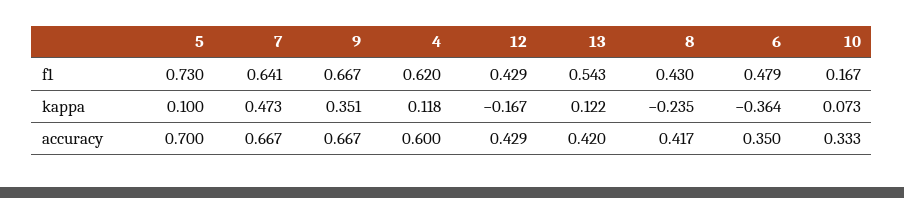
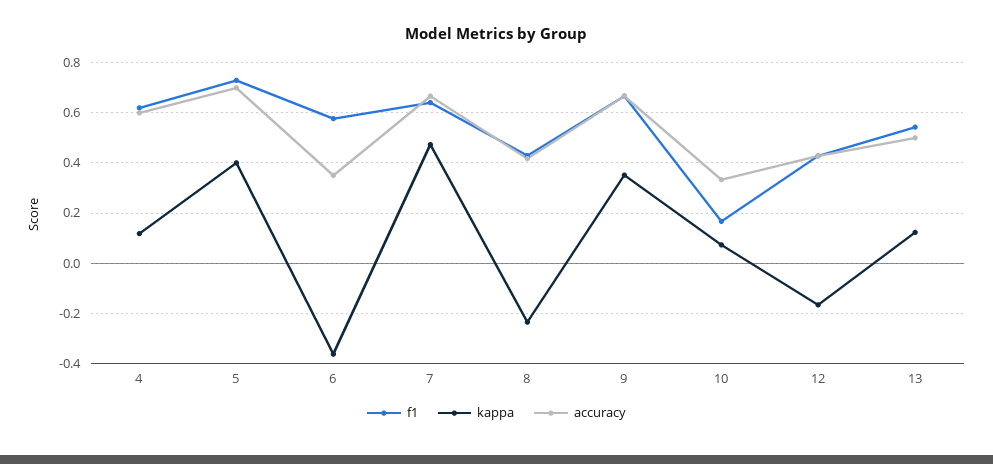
f1, 6: 0.479 -> 0.575
kappa, 5: 0.1 -> 0.4
accuracy, 13: 0.42 -> 0.5

